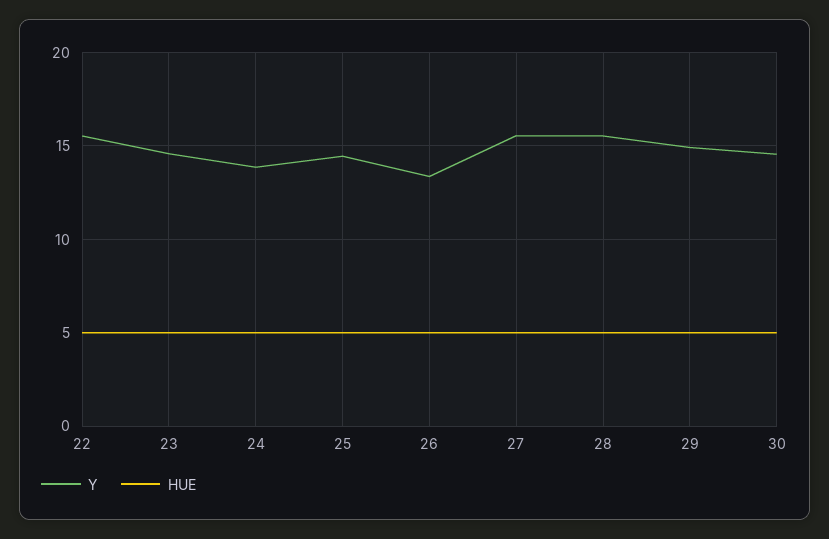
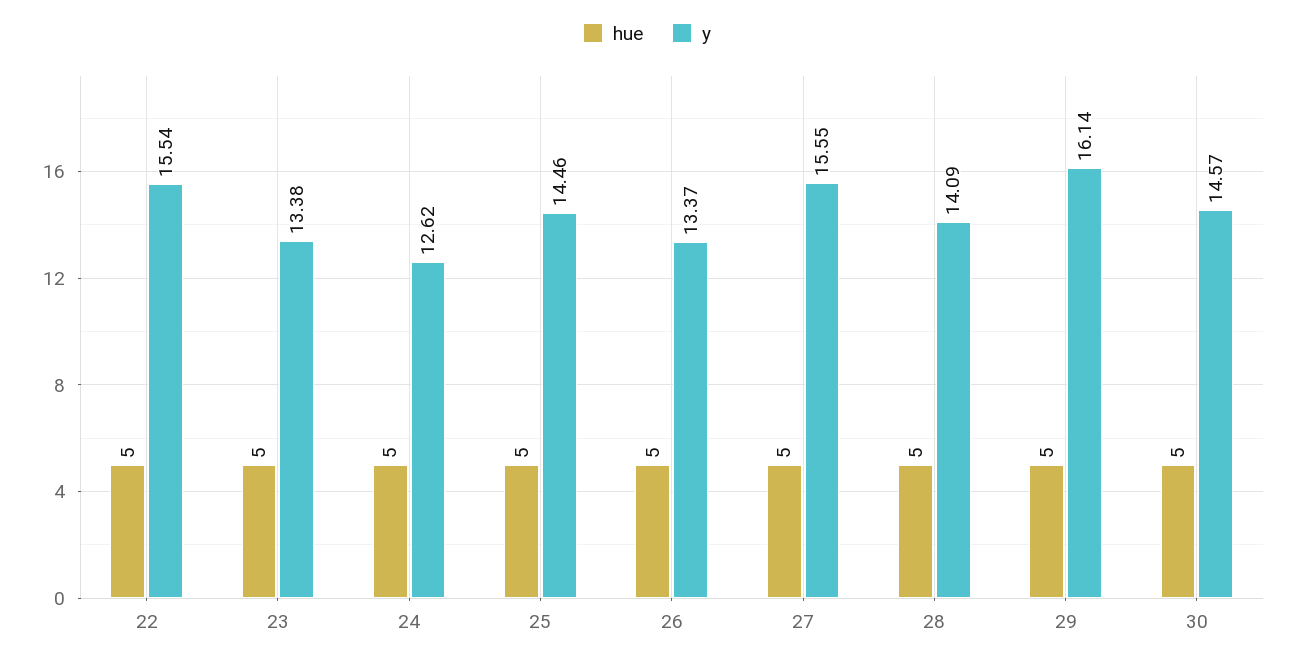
Y, 23: 14.5 -> 13.38
Y, 24: 14 -> 12.62
Y, 28: 15.5 -> 14.09
Y, 29: 15 -> 16.14

